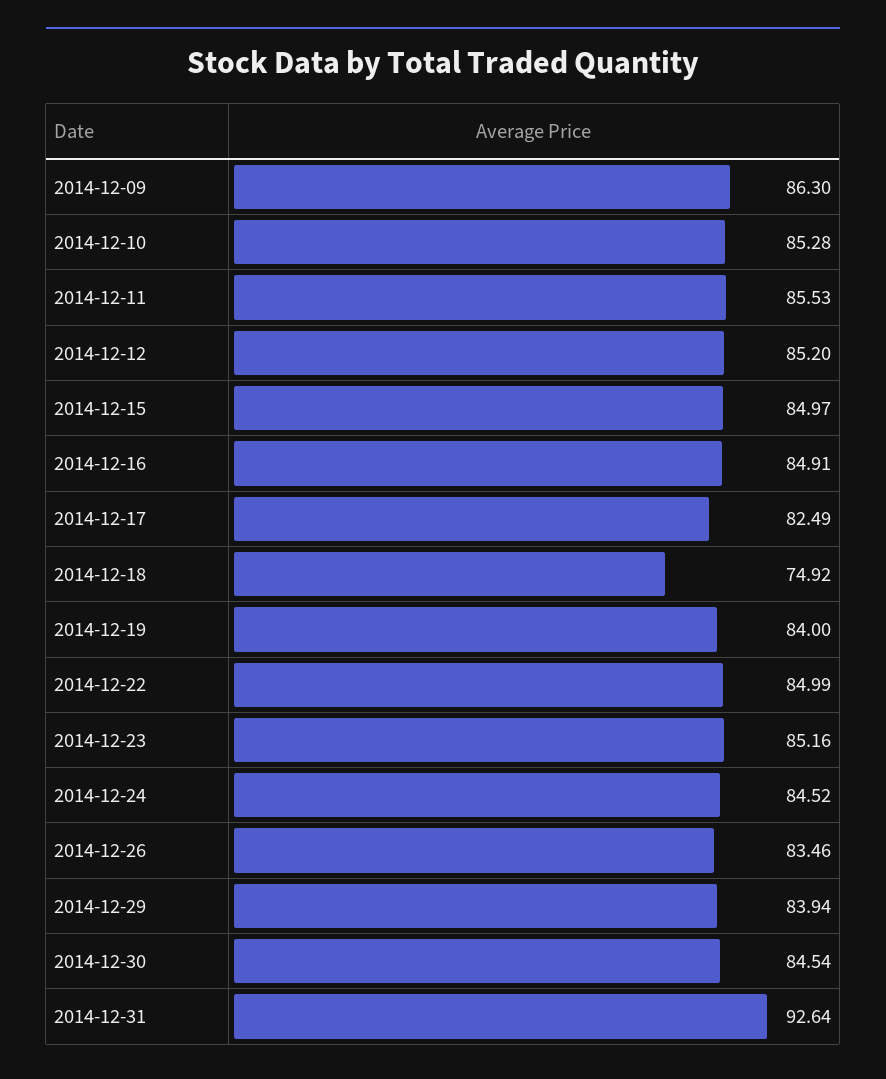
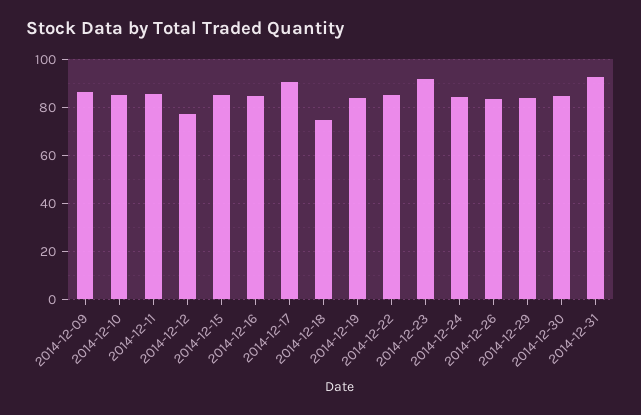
2014-12-12: 85.2 -> 77.5
2014-12-17: 82.49 -> 90
2014-12-23: 85.16 -> 92.5

